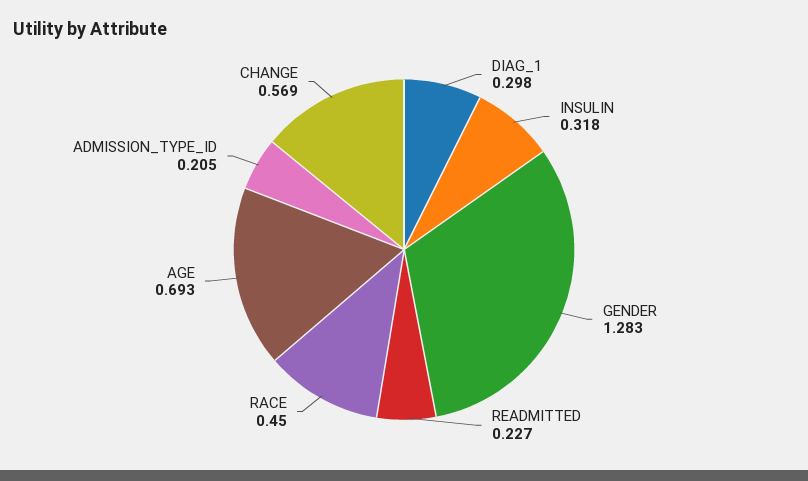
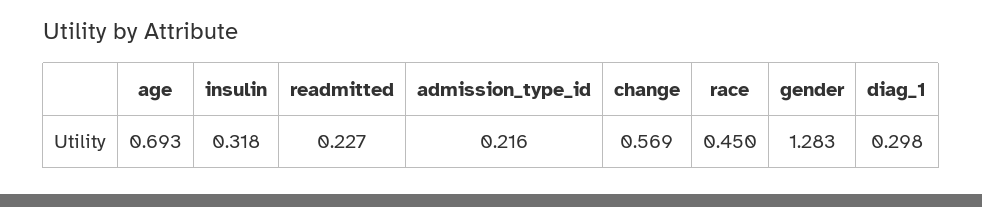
ADMISSION_TYPE_ID: 0.205 -> 0.216

